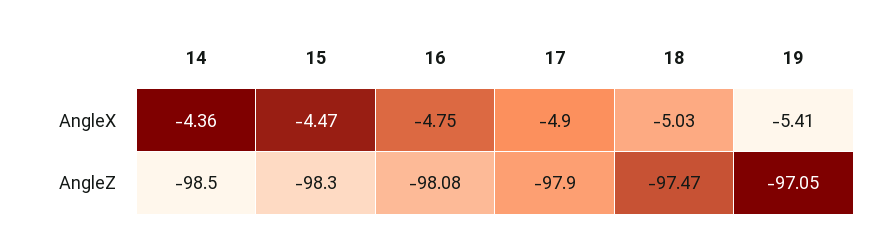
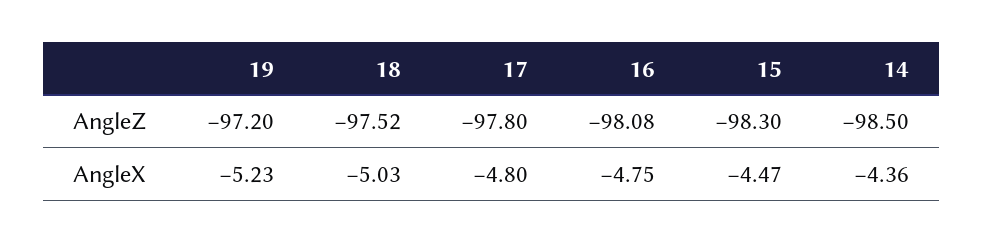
17, AngleX: -4.9 -> -4.8
19, AngleX: -5.41 -> -5.23
17, AngleZ: -97.9 -> -97.8
18, AngleZ: -97.47 -> -97.52
19, AngleZ: -97.05 -> -97.2

